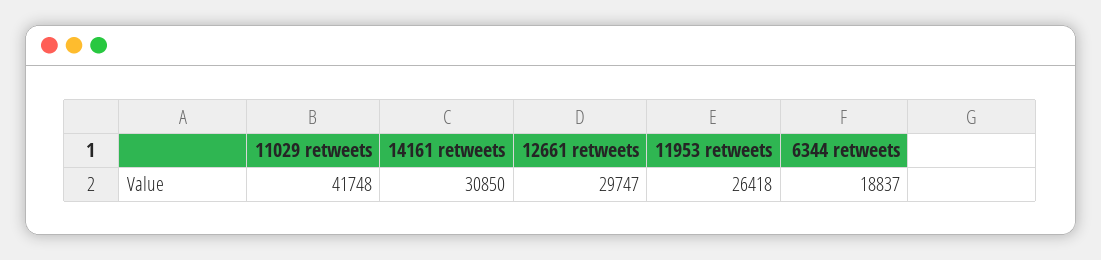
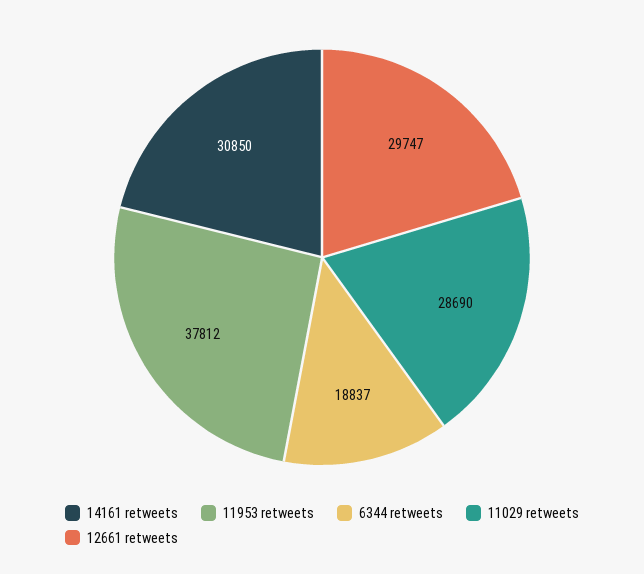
11029 retweets: 41748 -> 28690
11953 retweets: 26418 -> 37812

